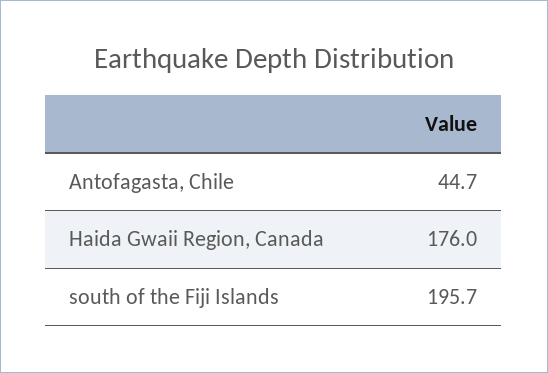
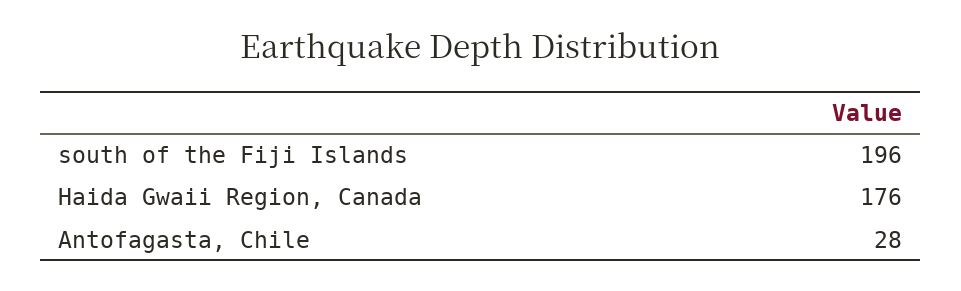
Antofagasta, Chile: 44.7 -> 28

